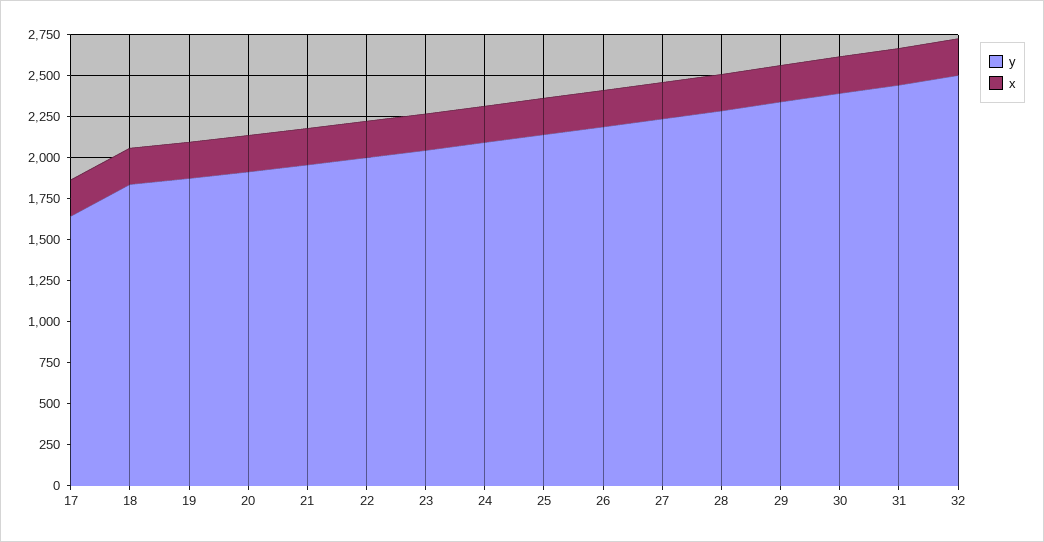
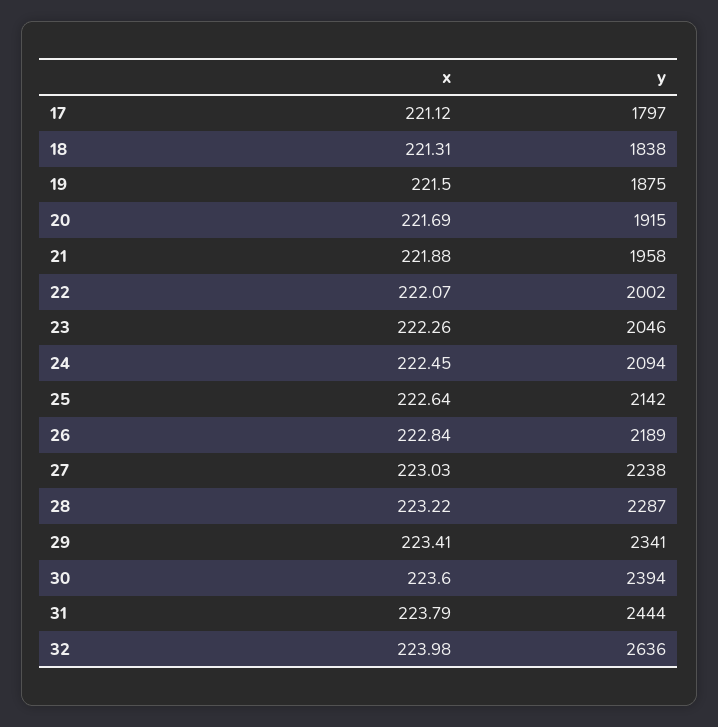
y, 17: 1650 -> 1797
y, 32: 2500 -> 2636

